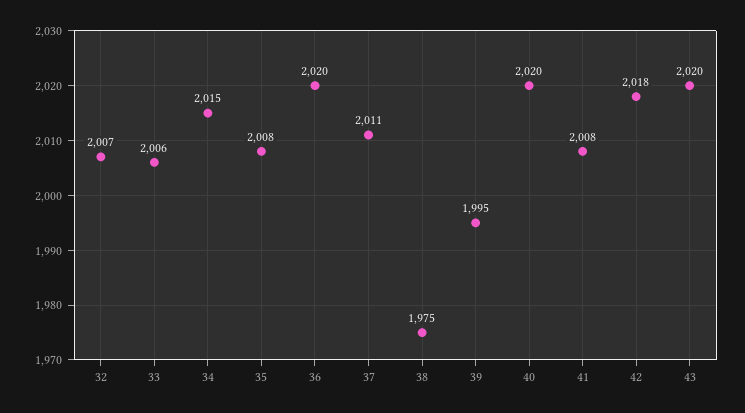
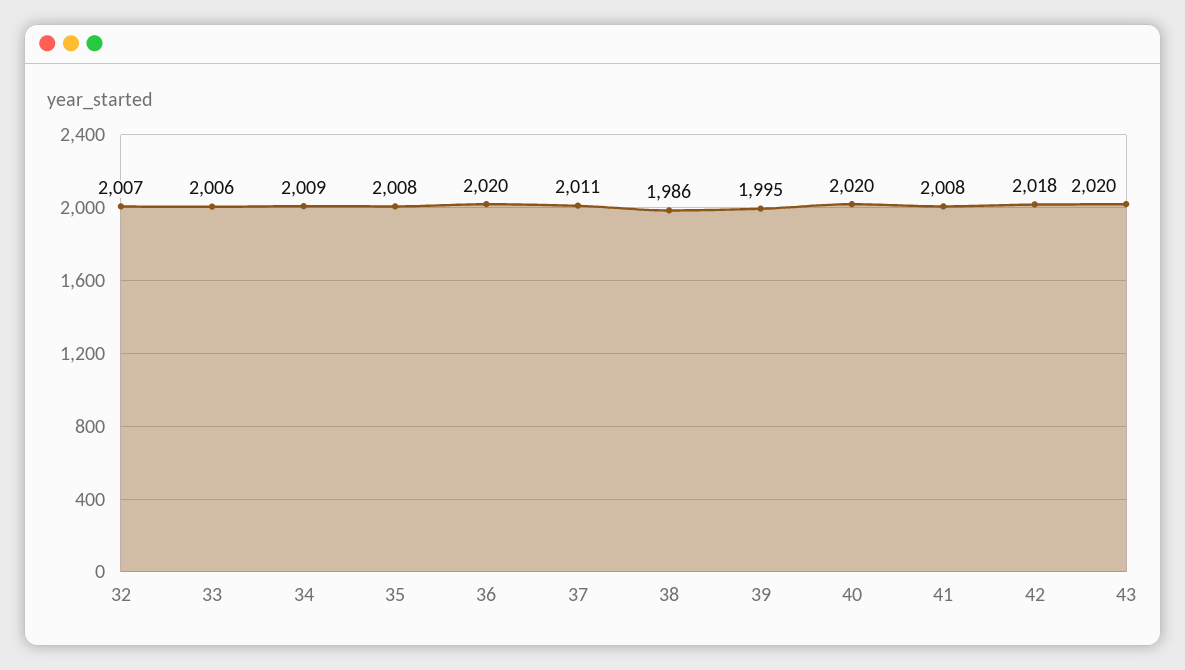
34: 2015 -> 2009
38: 1975 -> 1986

